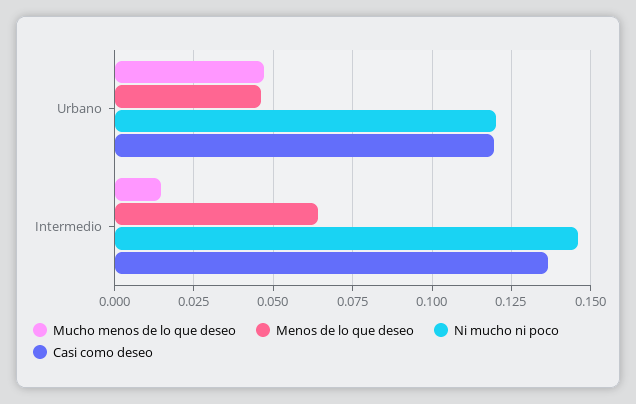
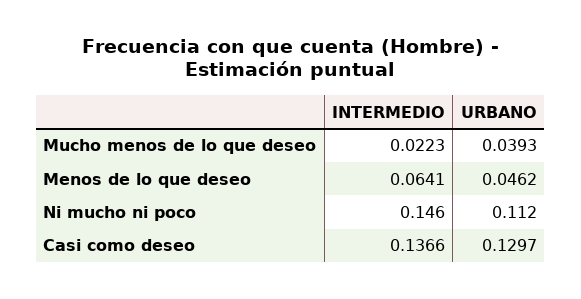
Mucho menos de lo que deseo, Urbano: 0.0475 -> 0.0393
Ni mucho ni poco, Urbano: 0.12 -> 0.112
Casi como deseo, Urbano: 0.12 -> 0.1297
Mucho menos de lo que deseo, Intermedio: 0.015 -> 0.0223

